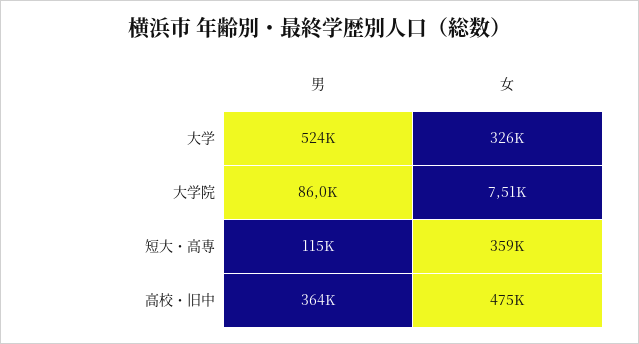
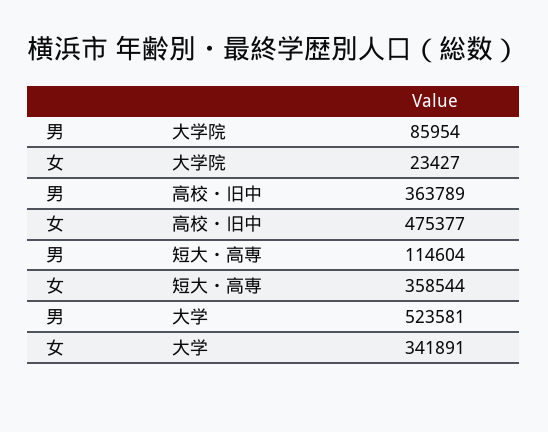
女, 大学: 326000 -> 341891
女, 大学院: 7510 -> 23427

